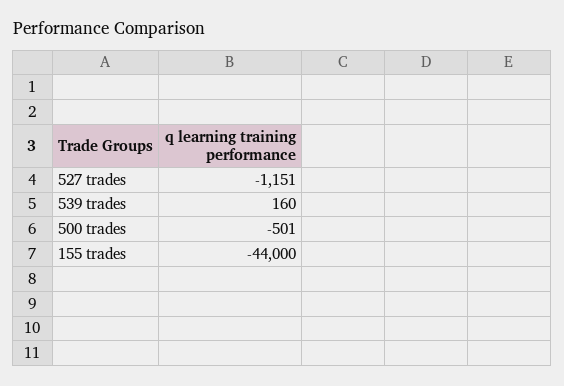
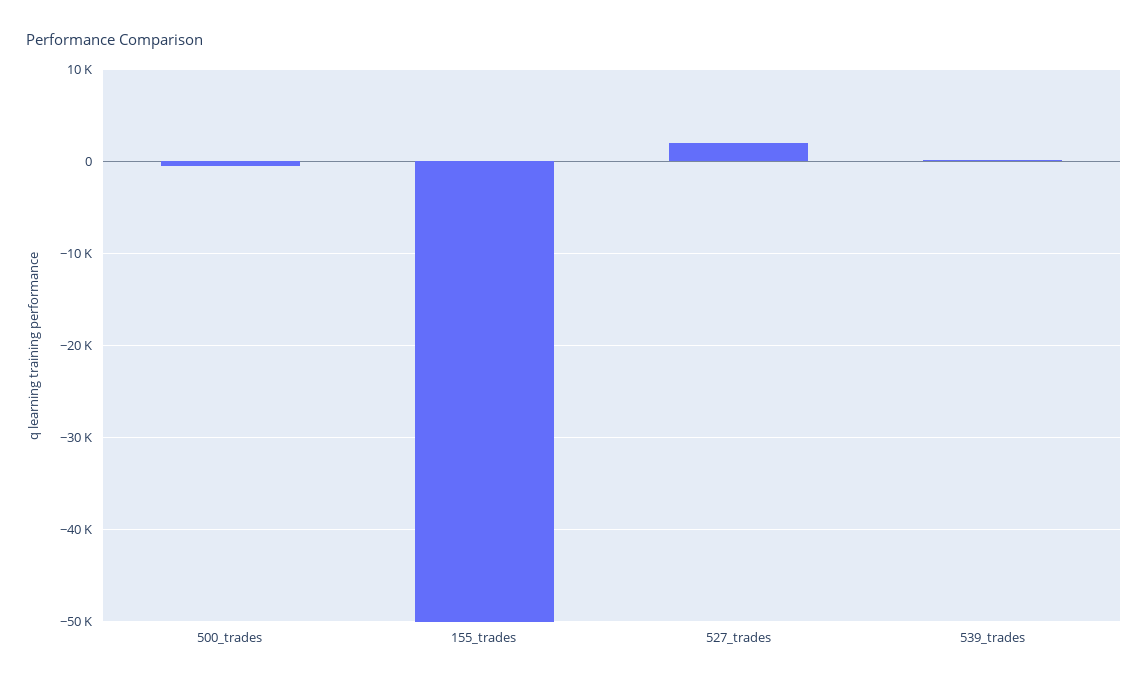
527 trades: -1151 -> 2000
155 trades: -44000 -> -50000

